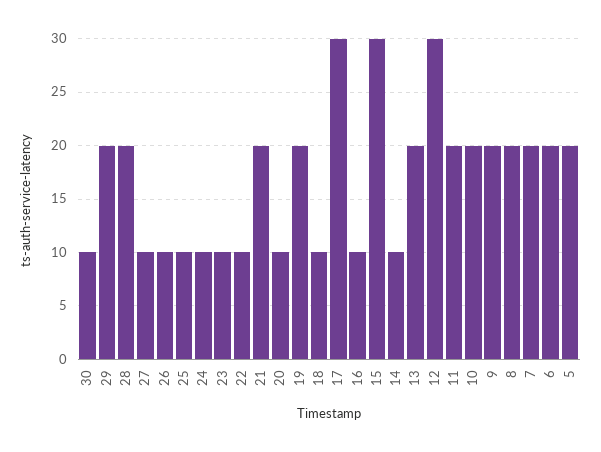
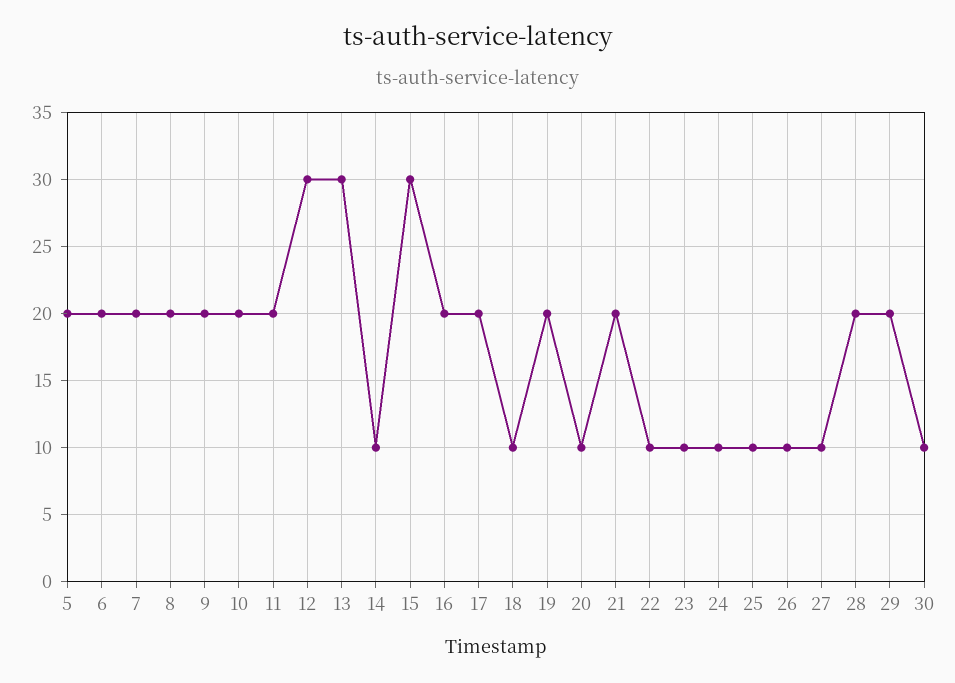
17: 30 -> 20
16: 10 -> 20
13: 20 -> 30

